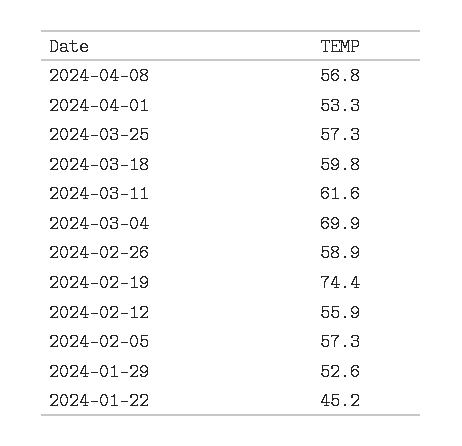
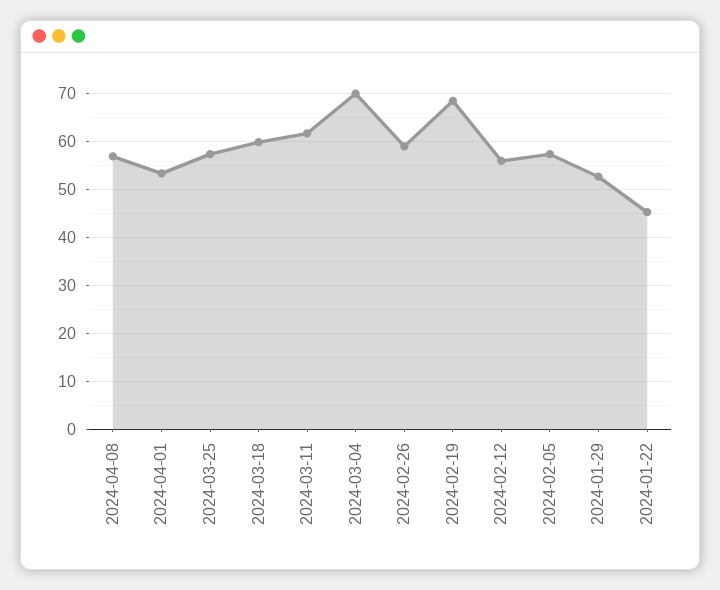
2024-02-19: 74.4 -> 68

